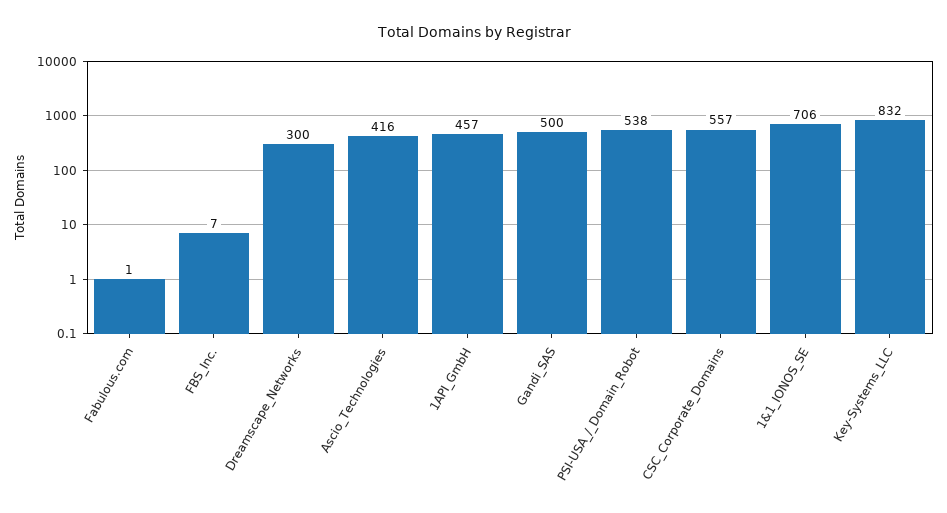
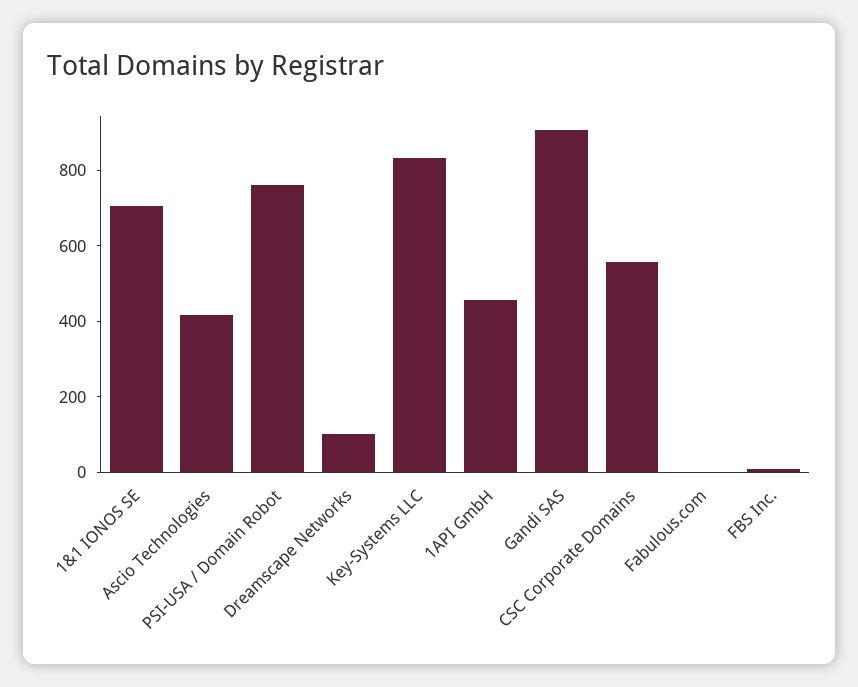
Dreamscape_Networks: 300 -> 100
Gandi_SAS: 500 -> 900
PSI-USA_/_Domain_Robot: 538 -> 750

